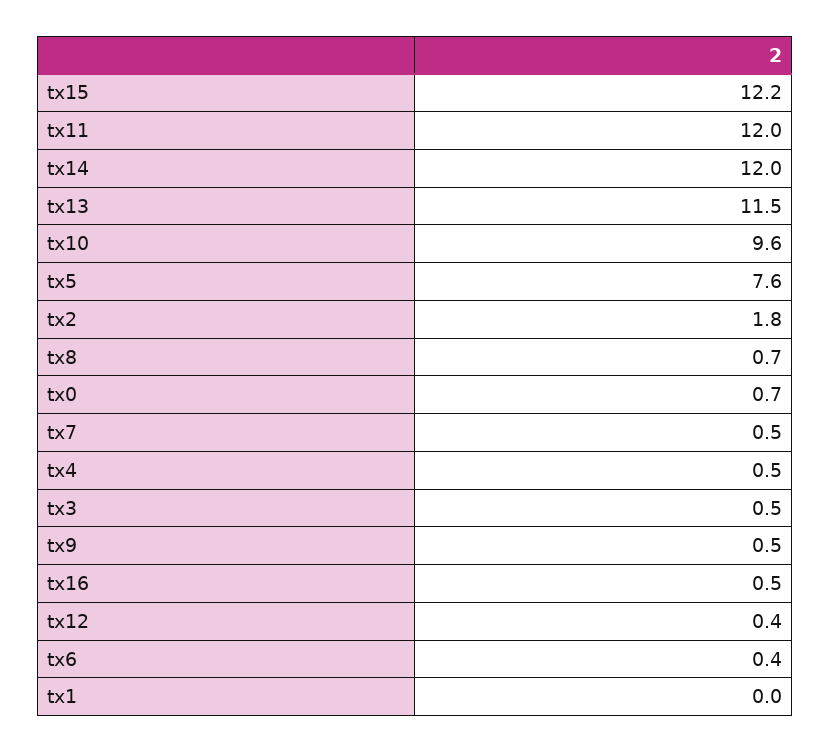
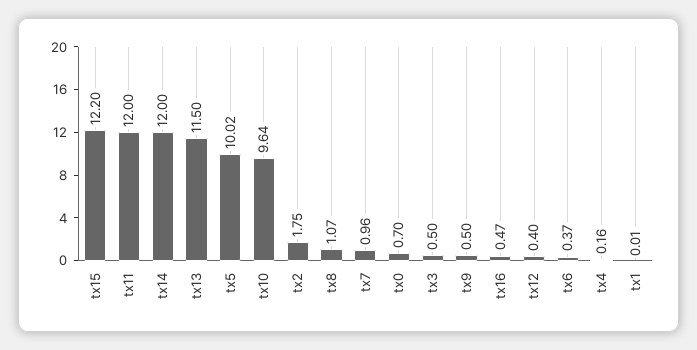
tx5: 7.6 -> 10.02
tx8: 0.7 -> 1.07
tx7: 0.5 -> 0.96
tx4: 0.5 -> 0.16

